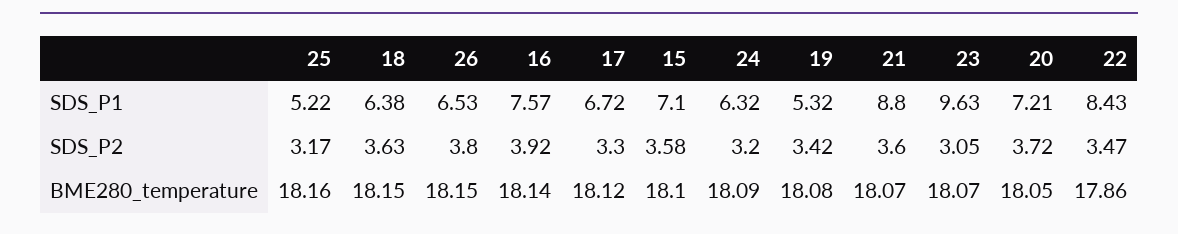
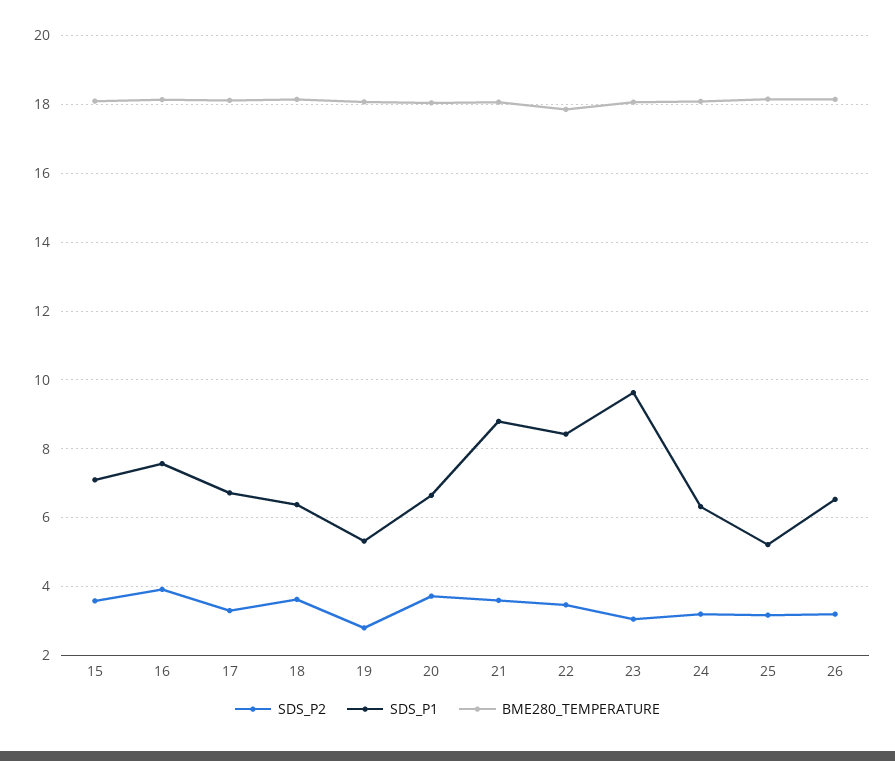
SDS_P1, 20: 7.21 -> 6.6
SDS_P2, 26: 3.8 -> 3.2
SDS_P2, 19: 3.42 -> 2.8

